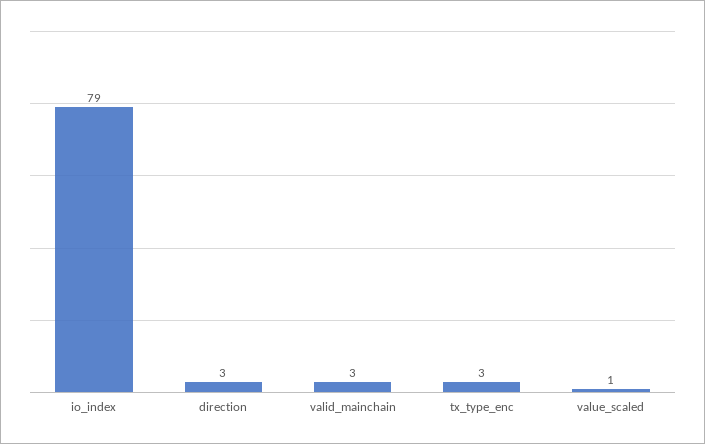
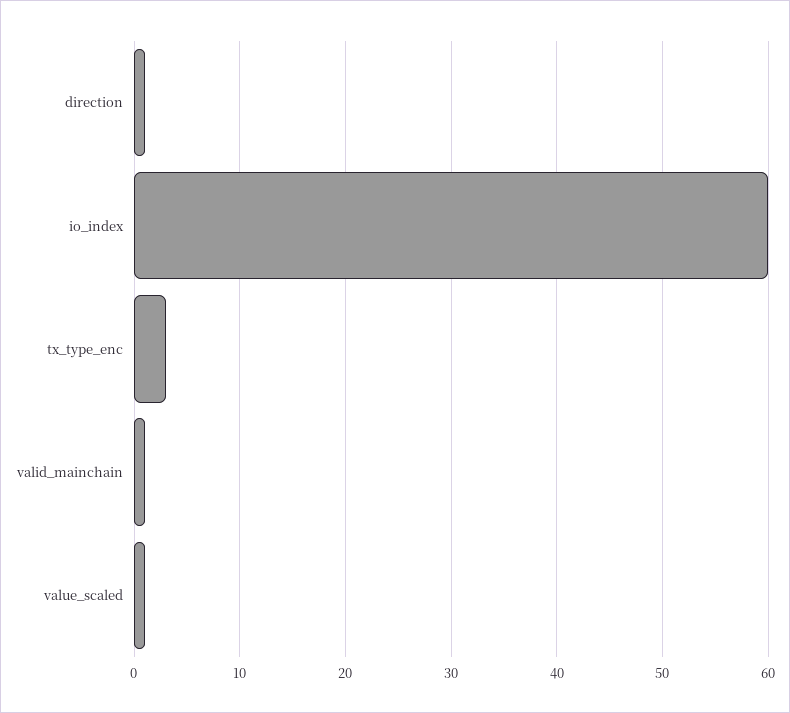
io_index: 79 -> 60
direction: 3 -> 1
valid_mainchain: 3 -> 1

